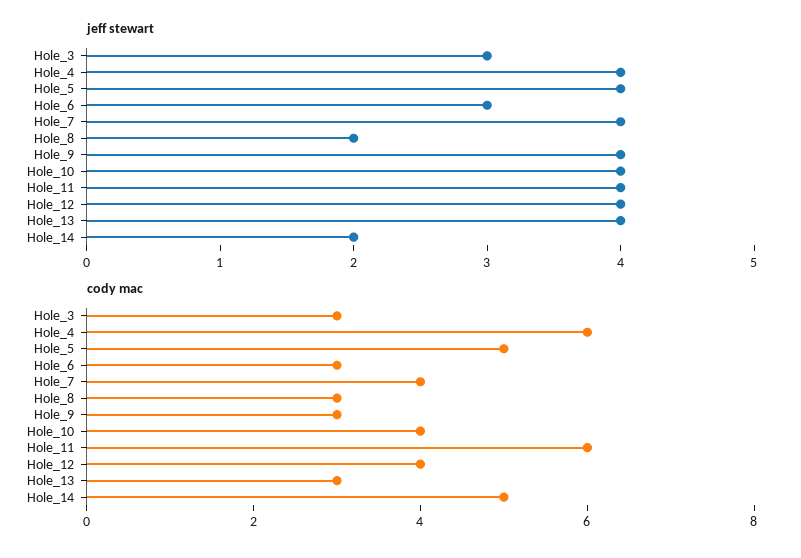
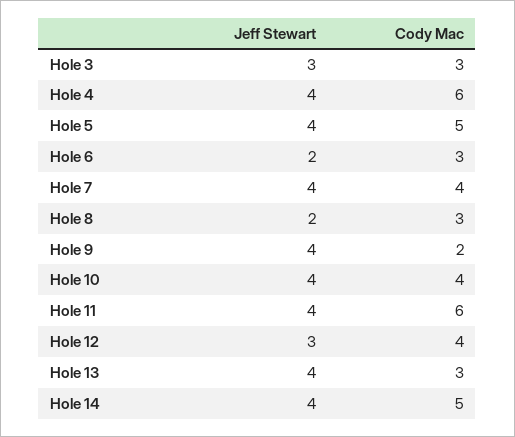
jeff stewart, Hole_6: 3 -> 2
jeff stewart, Hole_12: 4 -> 3
jeff stewart, Hole_14: 2 -> 4
cody mac, Hole_9: 3 -> 2

